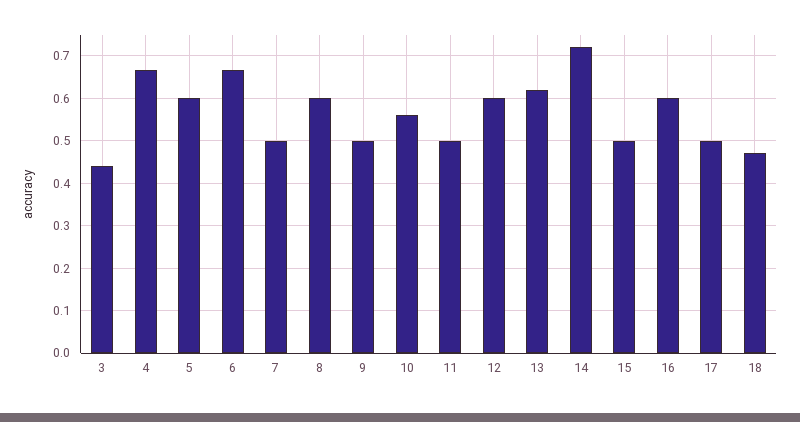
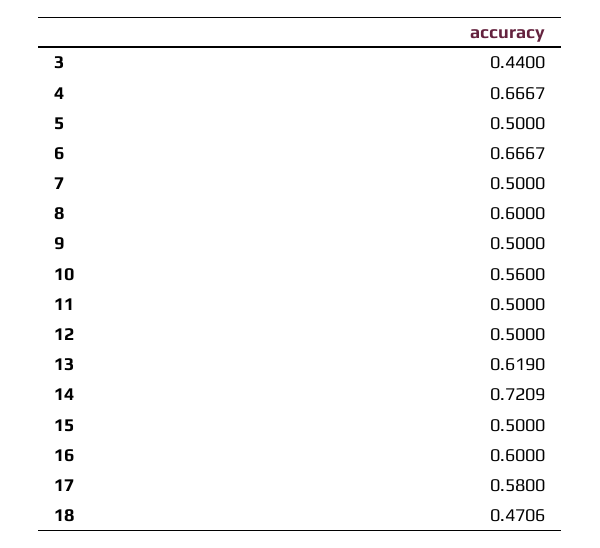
5: 0.6 -> 0.5
12: 0.6 -> 0.5
17: 0.5 -> 0.58

